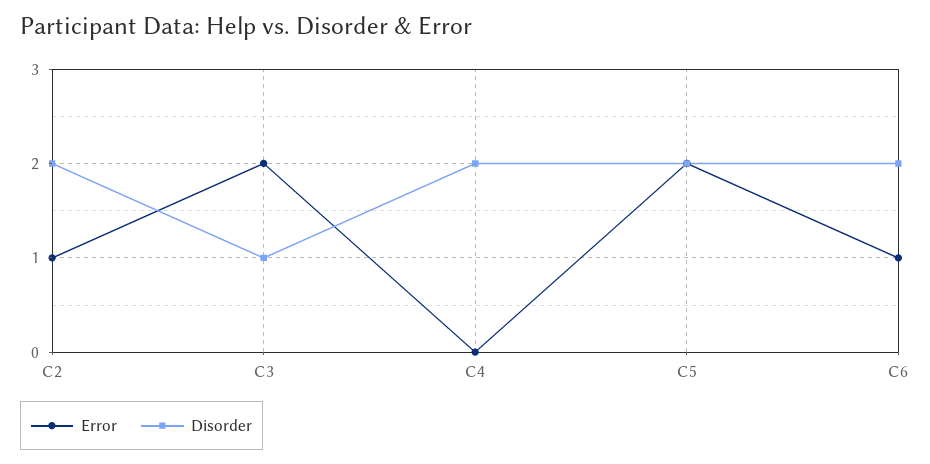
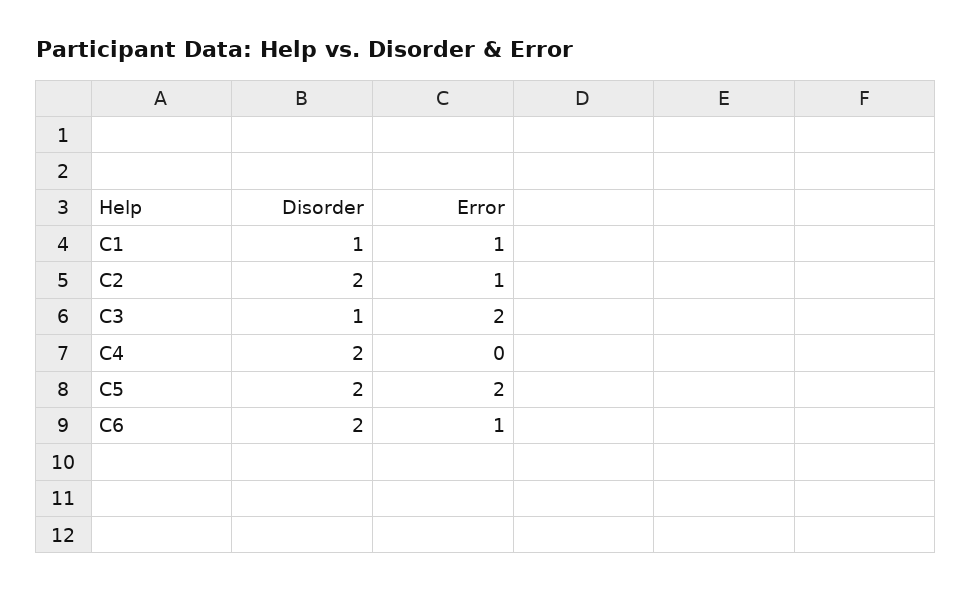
Disorder, C1: none -> 1
Error, C1: none -> 1

